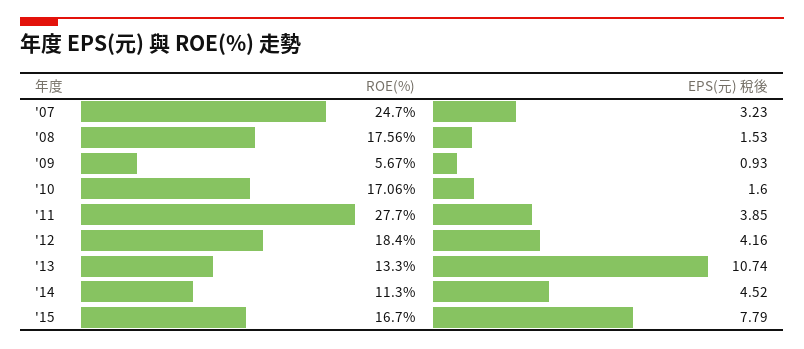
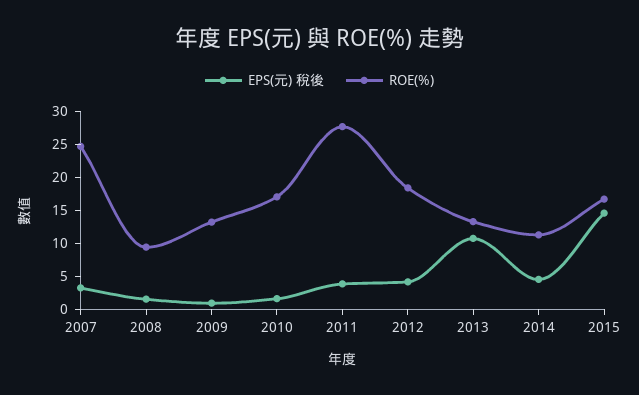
ROE(%), '08: 17.56 -> 10
ROE(%), '09: 5.67 -> 12.5
EPS(元) 稅後, '15: 7.79 -> 15

